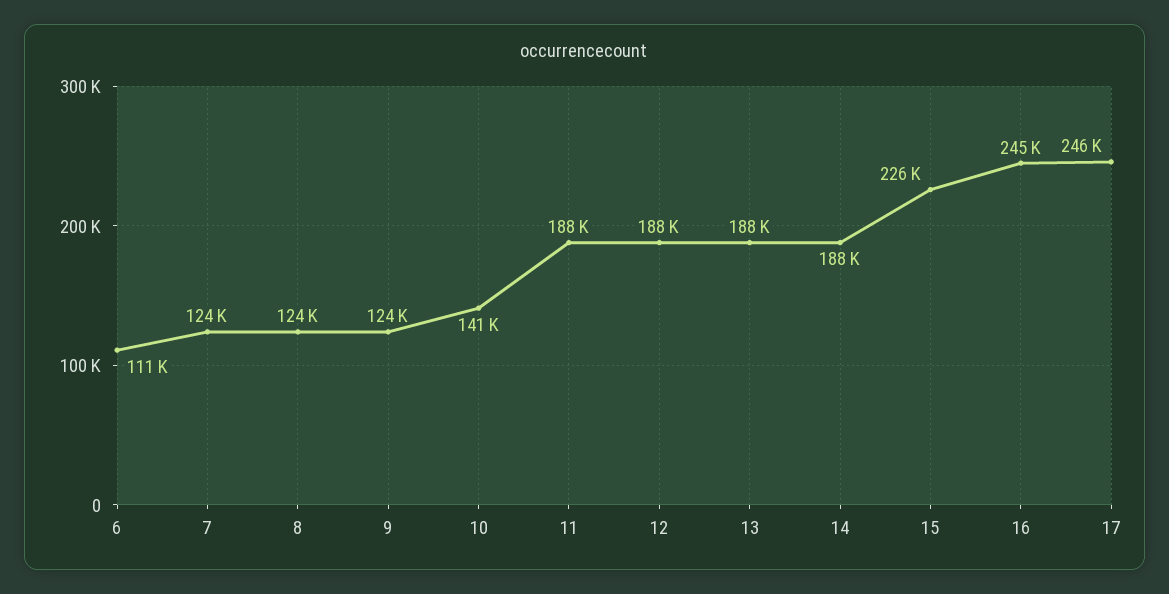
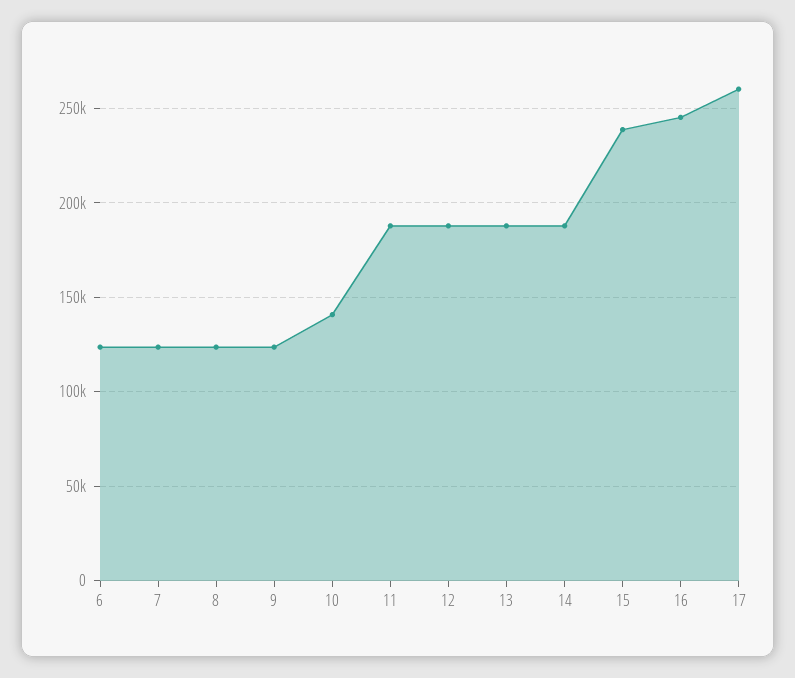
6: 111000 -> 125000
15: 226000 -> 240000
17: 246000 -> 260000

